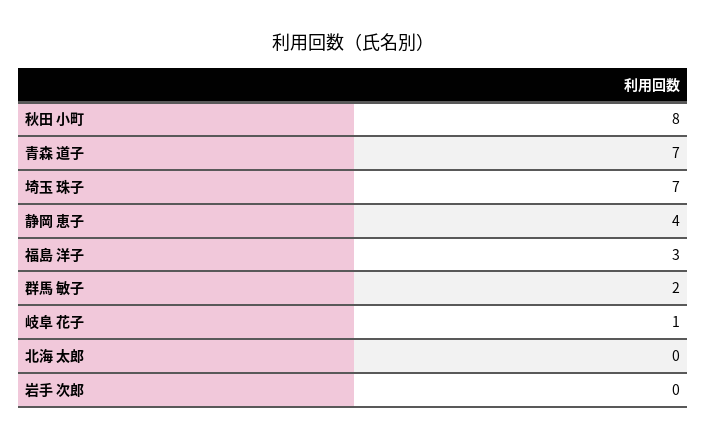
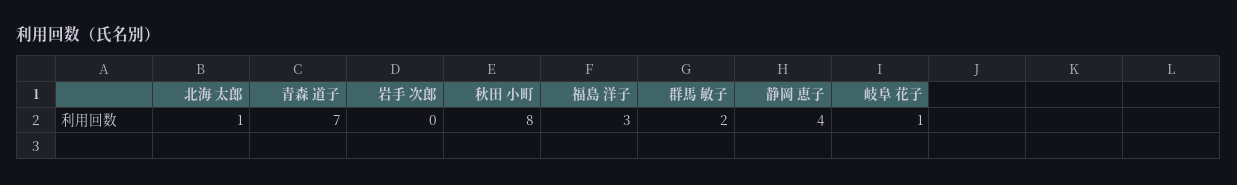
埼玉 珠子: 7 -> none
北海 太郎: 0 -> 1

